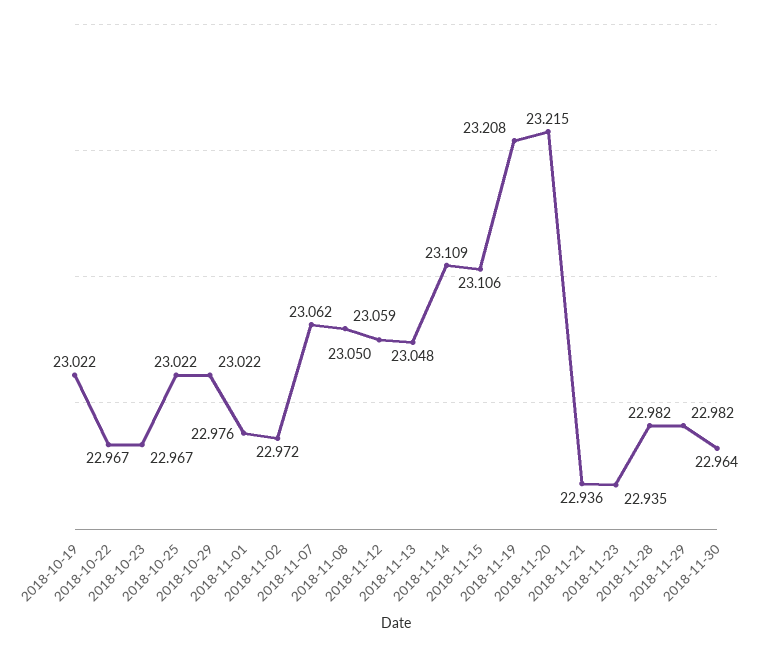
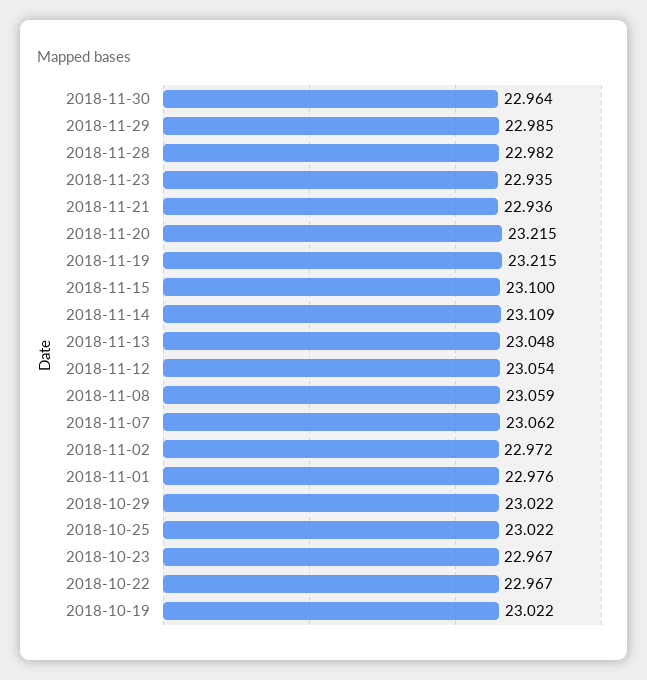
2018-11-12: 23.05 -> 23.054
2018-11-15: 23.106 -> 23.1
2018-11-19: 23.208 -> 23.215
2018-11-29: 22.982 -> 22.985

